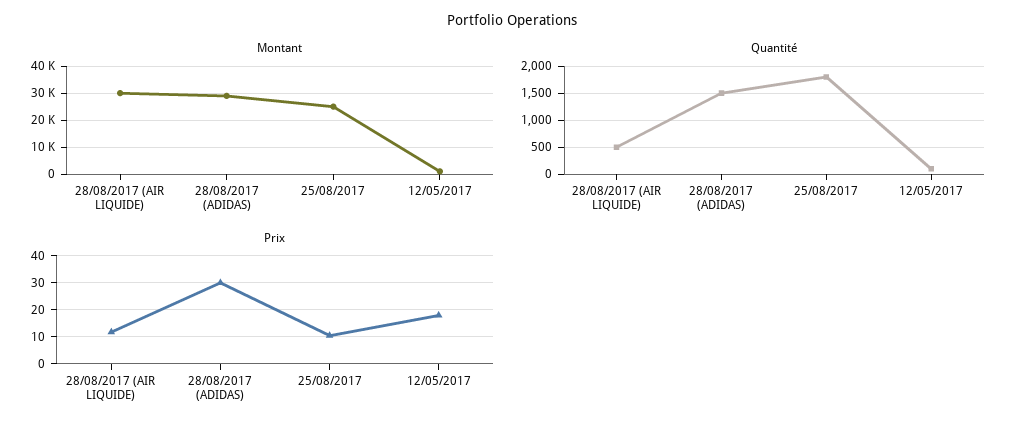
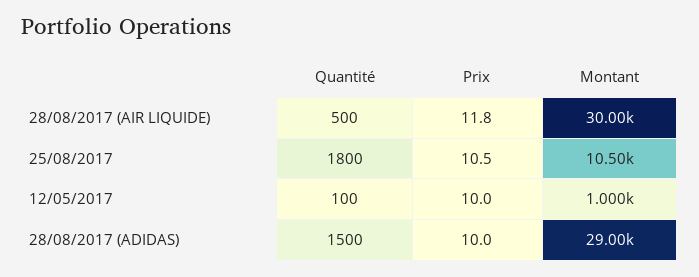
Montant, 25/08/2017: 25000 -> 10500
Prix, 28/08/2017 (ADIDAS): 30 -> 10
Prix, 12/05/2017: 17.5 -> 10

